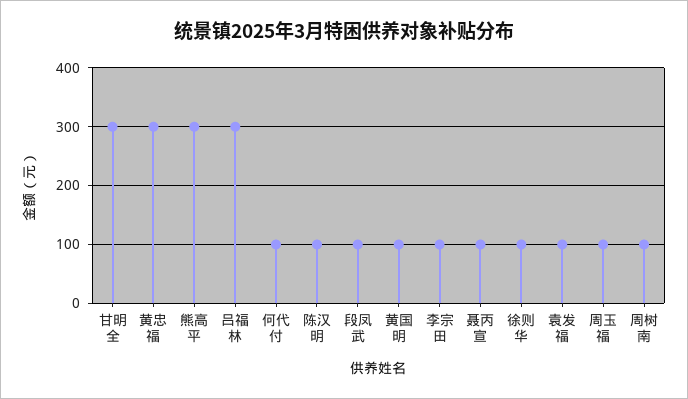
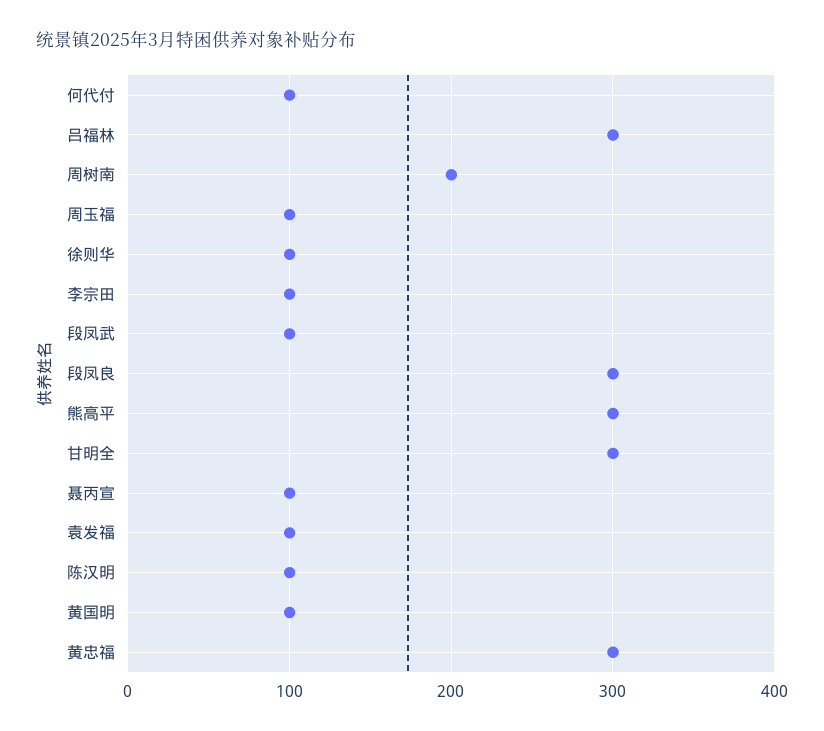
周树南: 100 -> 200
段凤良: none -> 300

